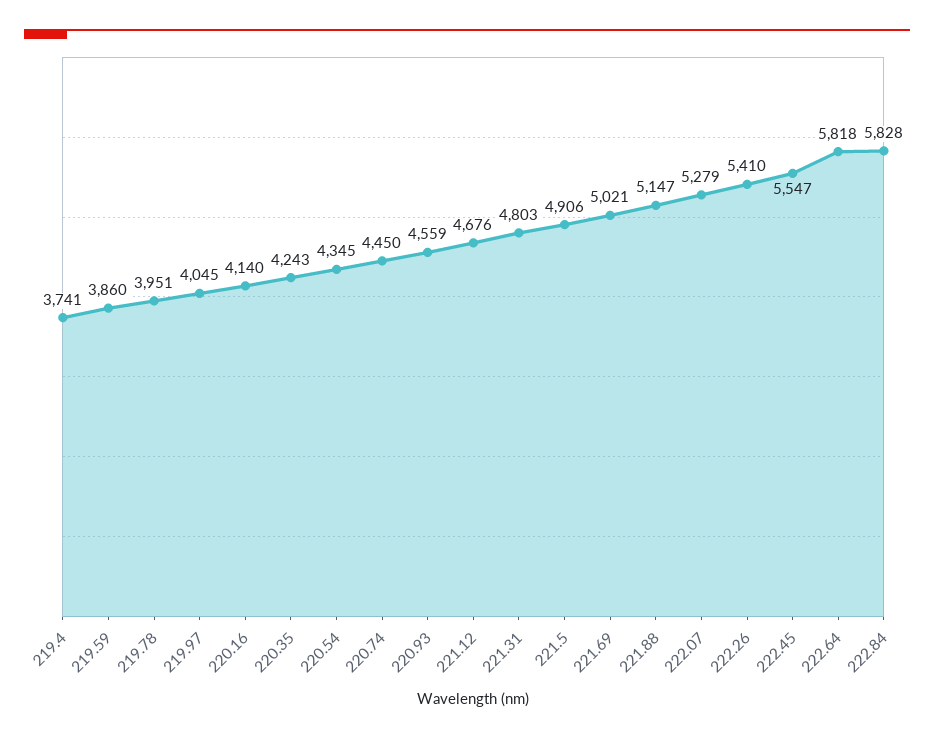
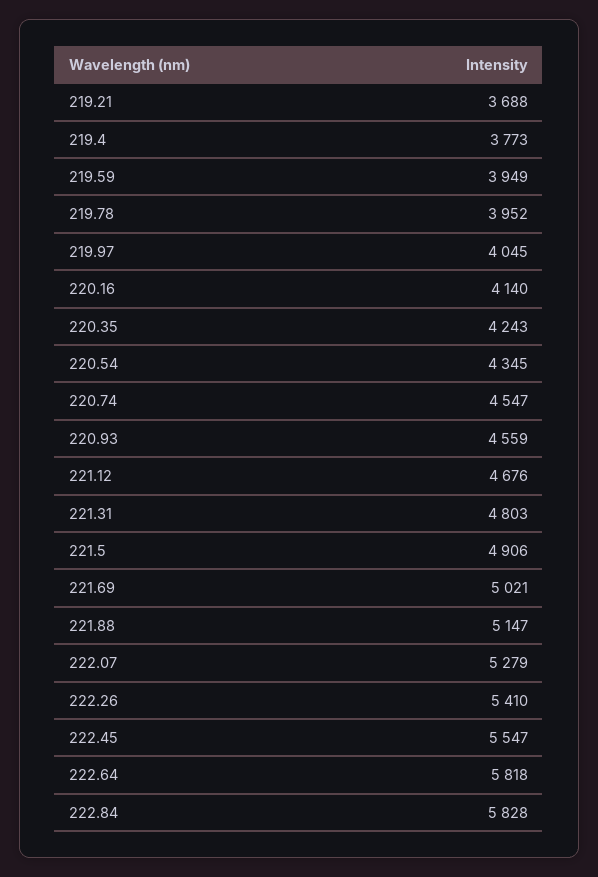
219.4: 3741 -> 3773
219.59: 3860 -> 3949
219.78: 3951 -> 3952
220.74: 4450 -> 4547
219.21: none -> 3688

